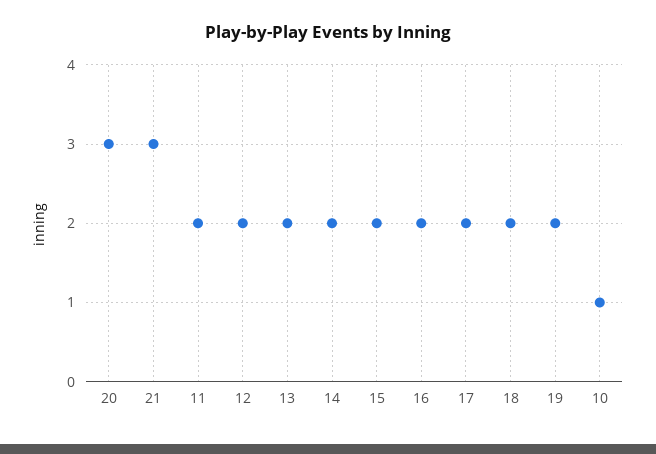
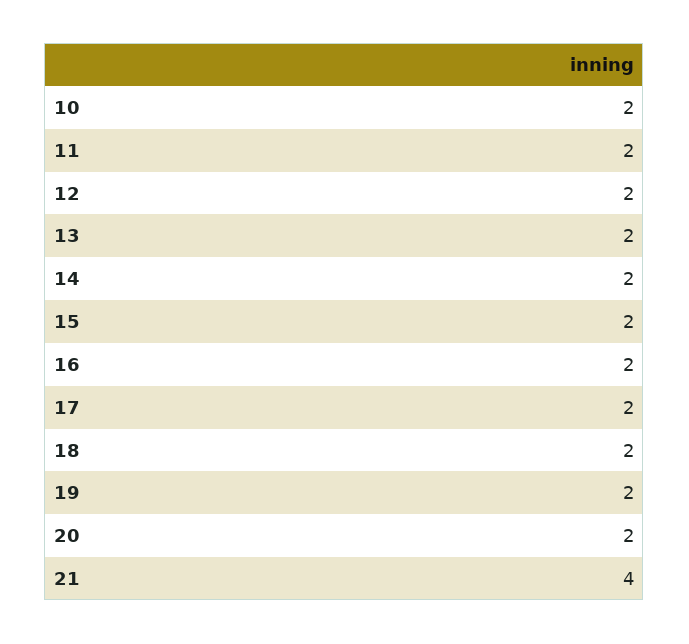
20: 3 -> 2
21: 3 -> 4
10: 1 -> 2

